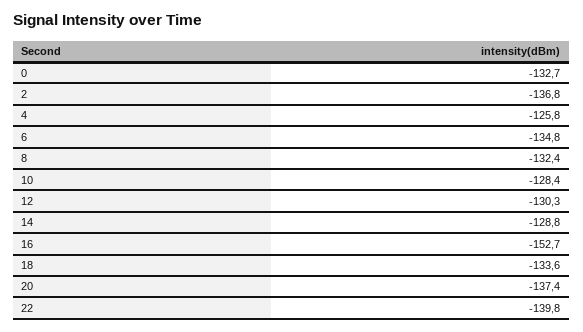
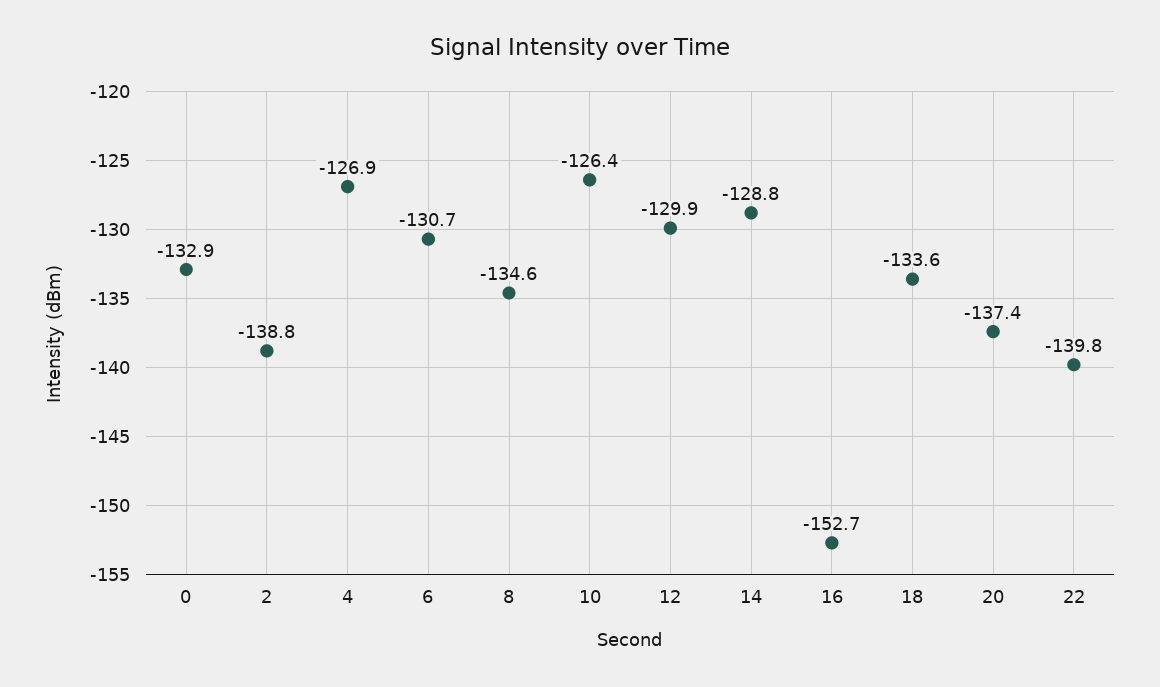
0: -132.7 -> -132.9
2: -136.8 -> -138.8
4: -125.8 -> -126.9
6: -134.8 -> -130.7
8: -132.4 -> -134.6
10: -128.4 -> -126.4
12: -130.3 -> -129.9

